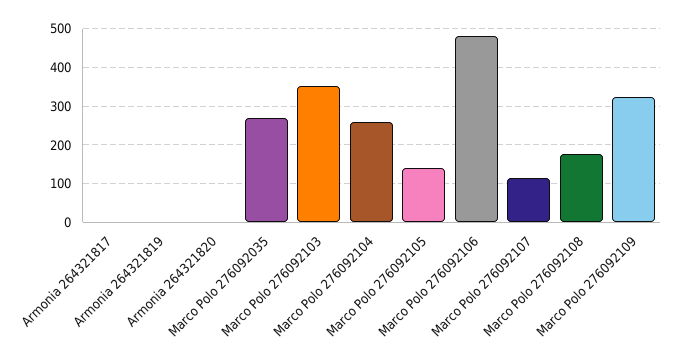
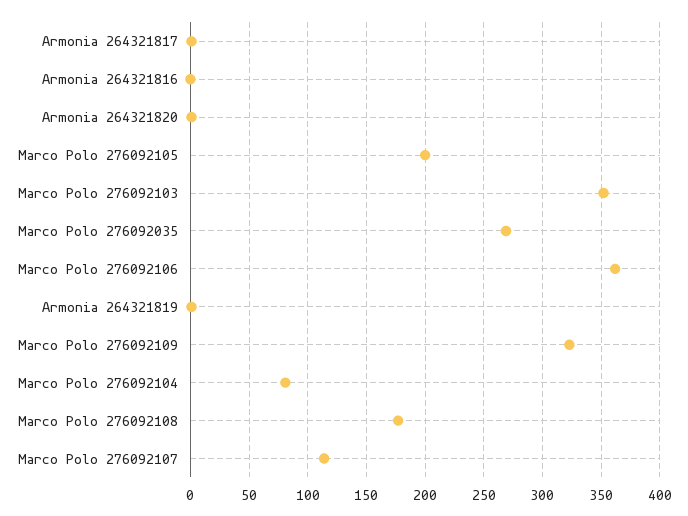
Marco Polo 276092104: 260 -> 80
Marco Polo 276092105: 140 -> 200
Marco Polo 276092106: 480 -> 360
Armonia 264321816: none -> 0

